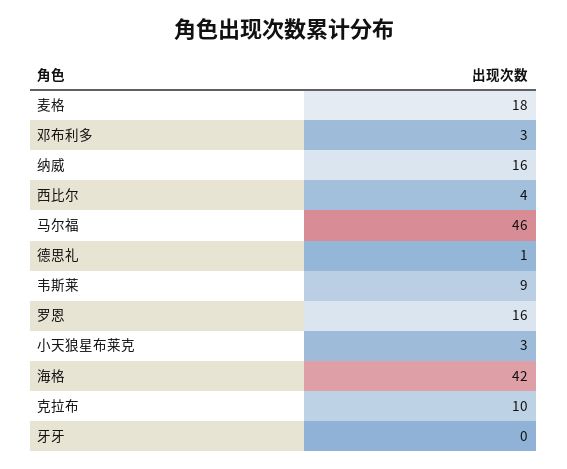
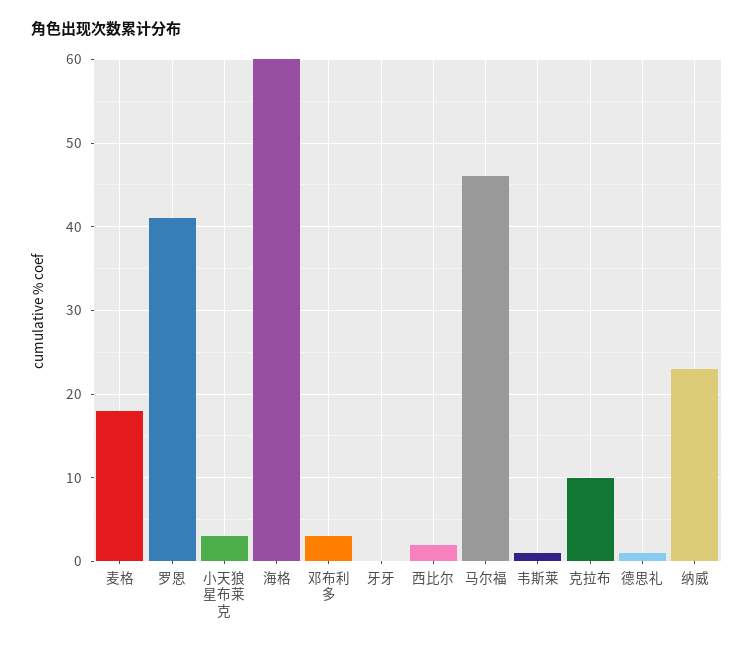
纳威: 16 -> 23
西比尔: 4 -> 2
韦斯莱: 9 -> 1
罗恩: 16 -> 41
海格: 42 -> 60

